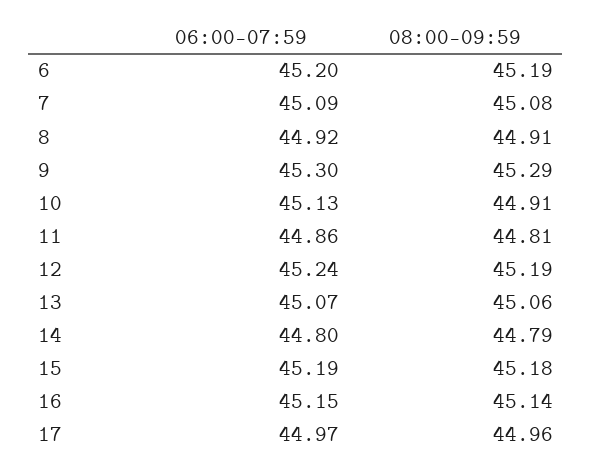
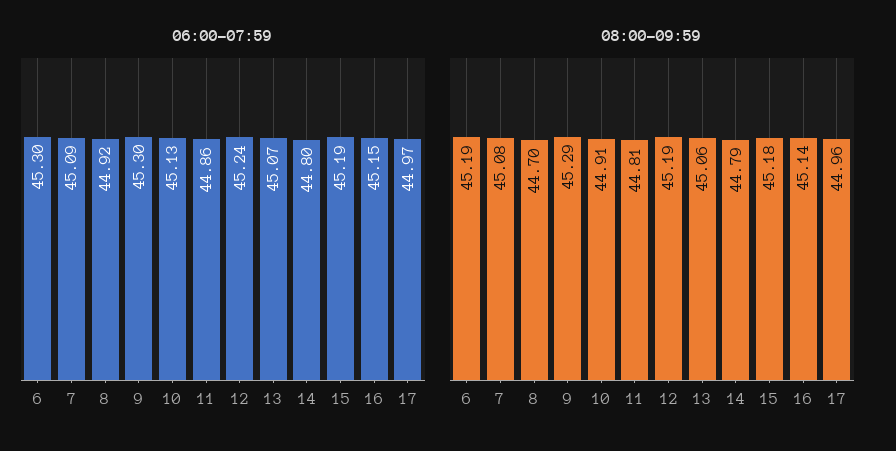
06:00-07:59, 6: 45.2 -> 45.3
08:00-09:59, 8: 44.91 -> 44.7

